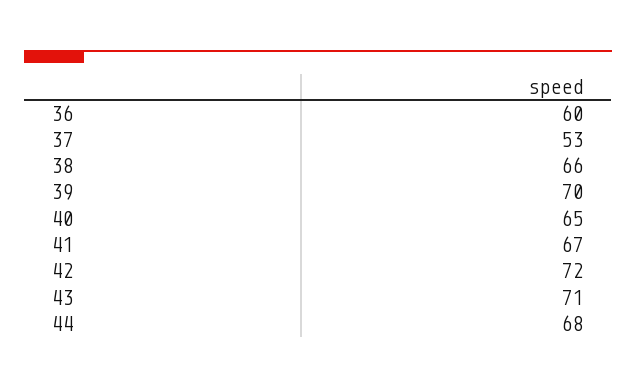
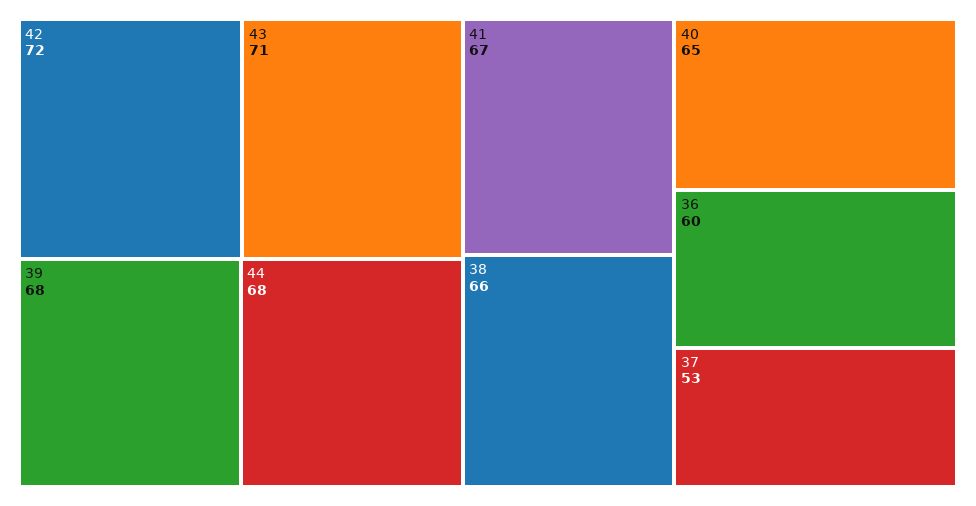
39: 70 -> 68

